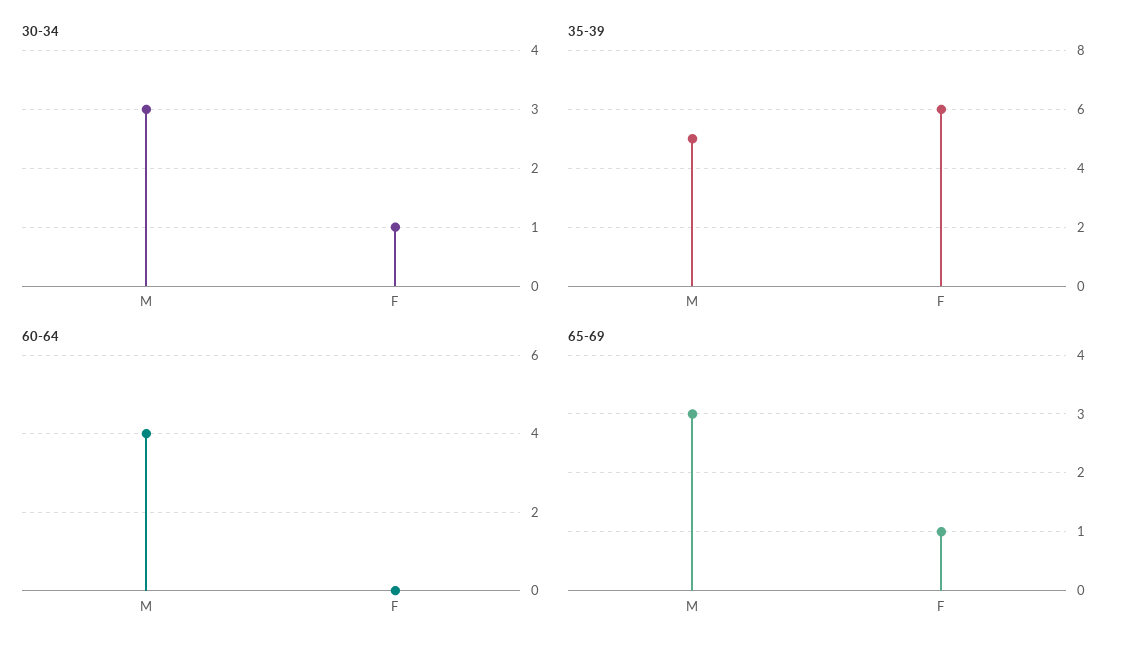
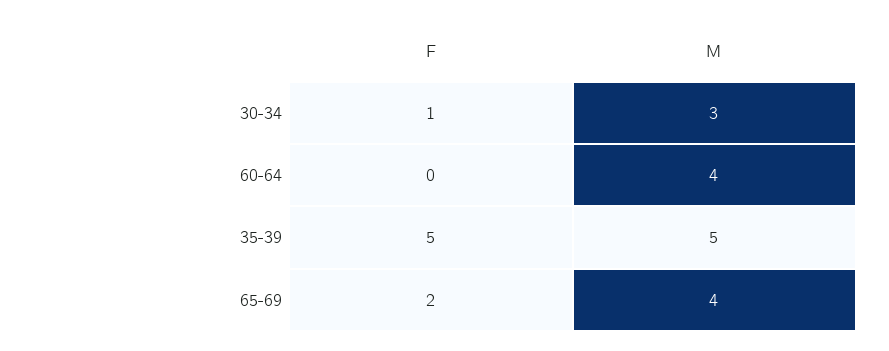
35-39, F: 6 -> 5
65-69, M: 3 -> 4
65-69, F: 1 -> 2

